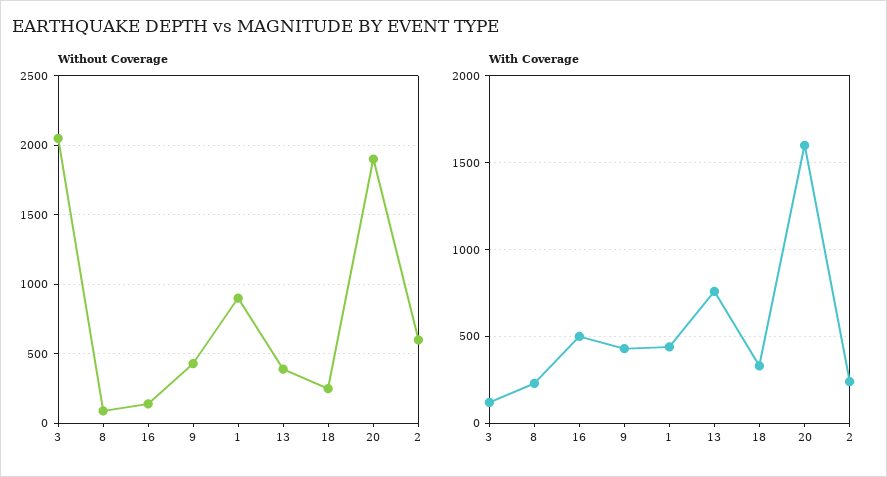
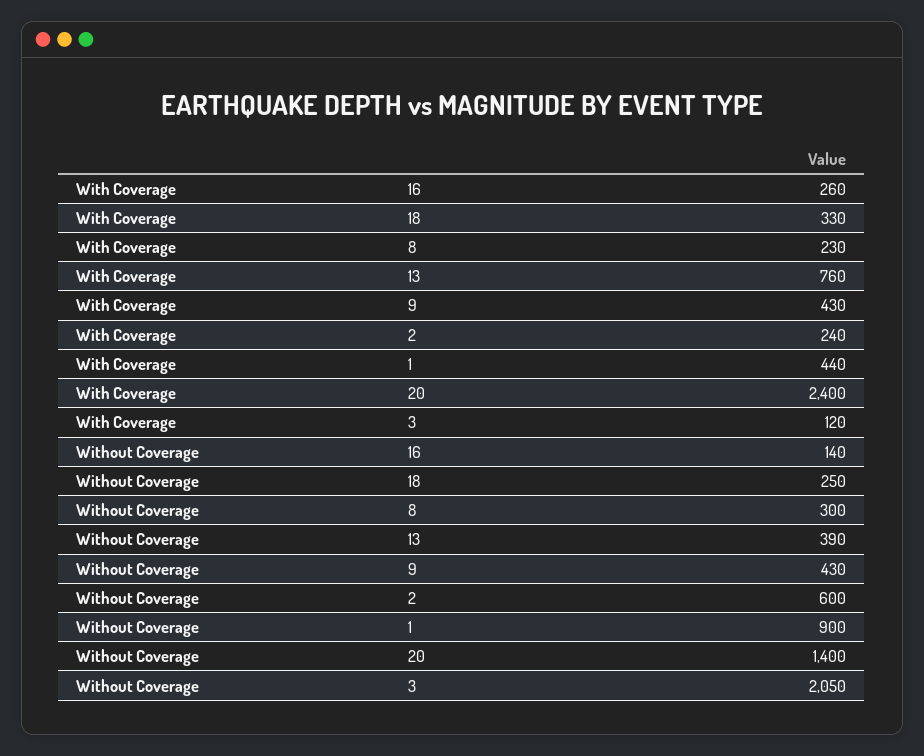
Without Coverage, 8: 100 -> 300
Without Coverage, 20: 1900 -> 1400
With Coverage, 16: 500 -> 260
With Coverage, 20: 1600 -> 2400

